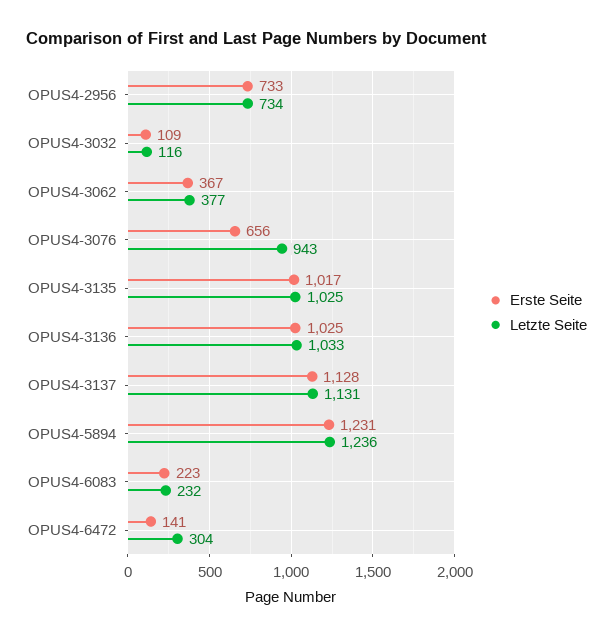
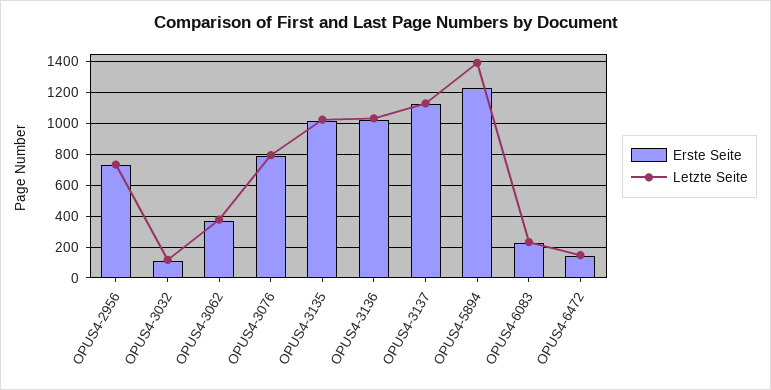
Erste Seite, OPUS4-3076: 656 -> 800
Letzte Seite, OPUS4-3076: 943 -> 800
Letzte Seite, OPUS4-5894: 1236 -> 1400
Letzte Seite, OPUS4-6472: 304 -> 150

